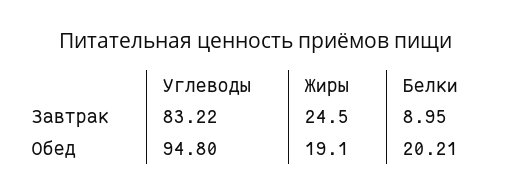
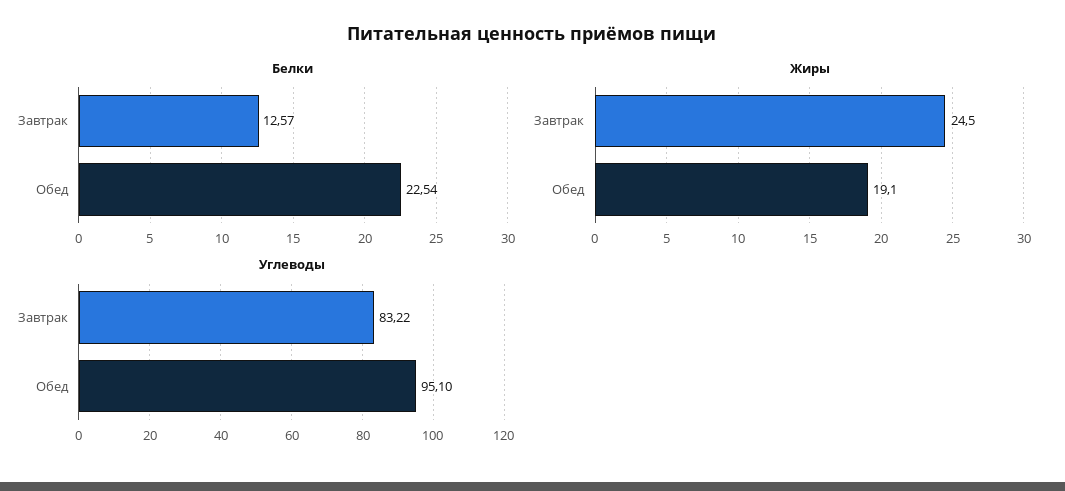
Белки, Завтрак: 8.95 -> 12.57
Углеводы, Обед: 94.8 -> 95.1
Белки, Обед: 20.21 -> 22.54

